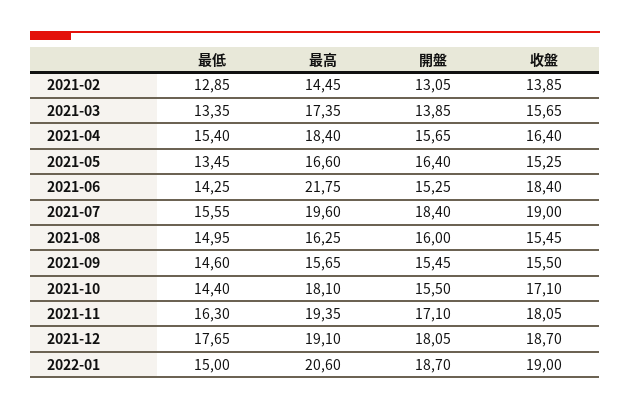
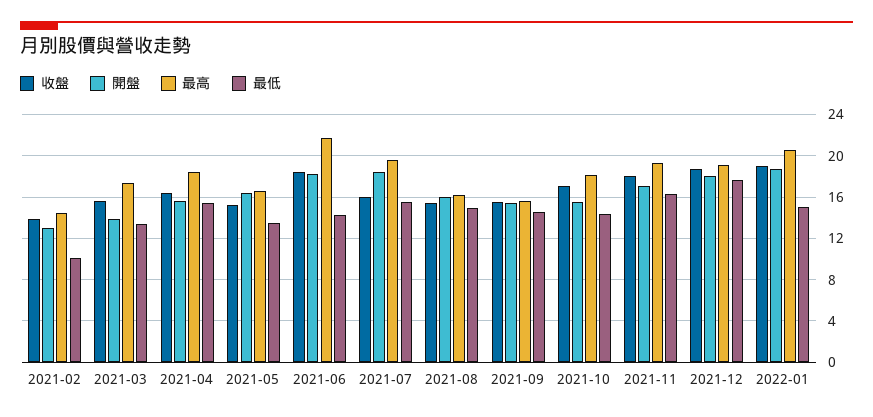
最低, 2021-02: 12.85 -> 10
開盤, 2021-06: 15.25 -> 18
收盤, 2021-07: 19 -> 16

